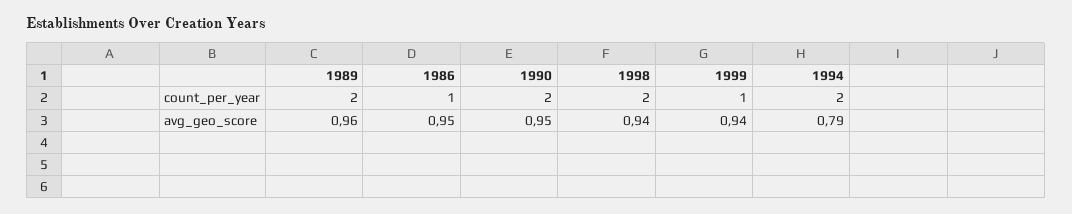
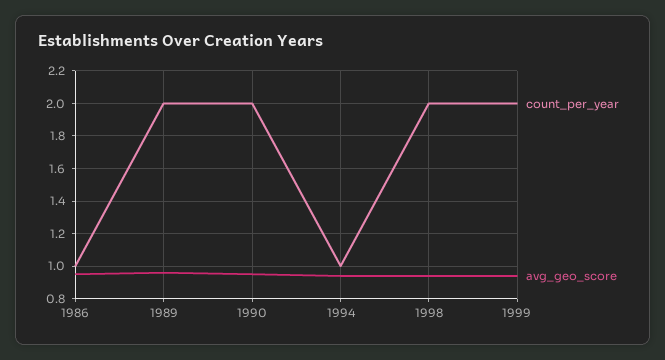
count_per_year, 1999: 1 -> 2
count_per_year, 1994: 2 -> 1
avg_geo_score, 1994: 0.79 -> 0.95

